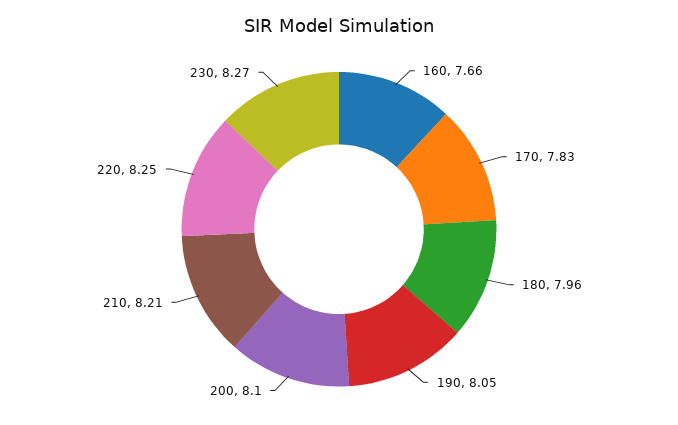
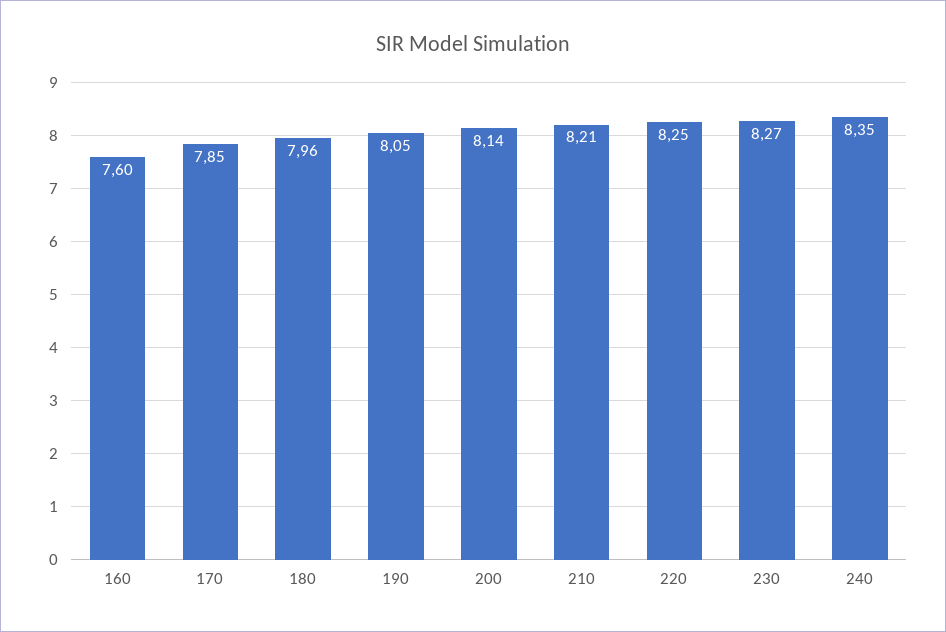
160: 7.66 -> 7.6
170: 7.83 -> 7.85
200: 8.1 -> 8.14
240: none -> 8.35

